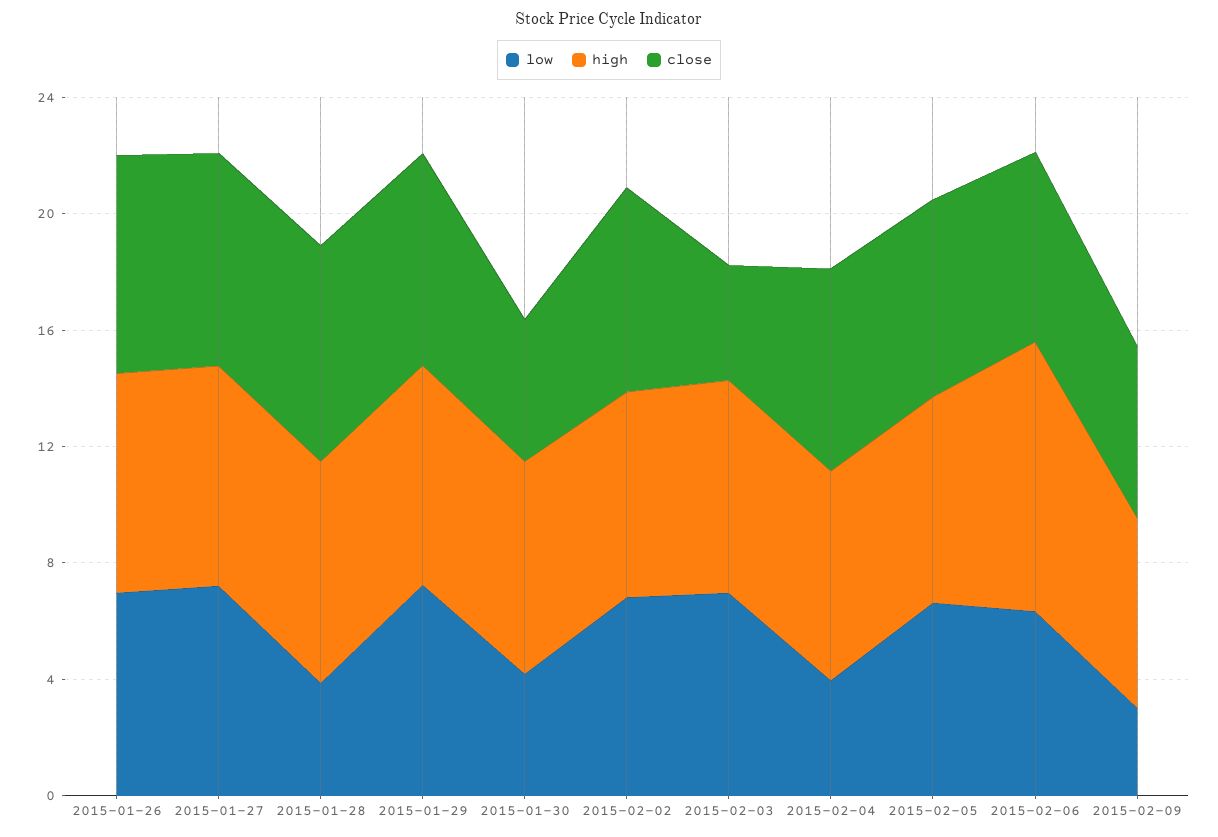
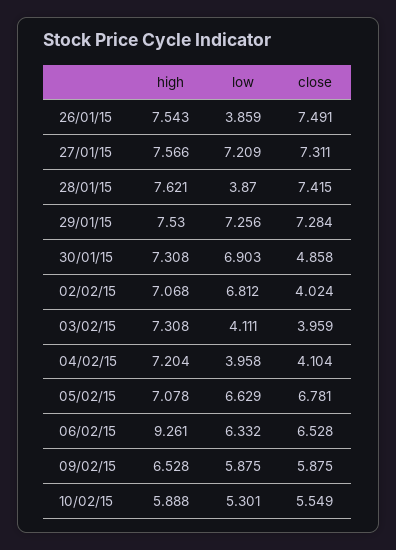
low, 2015-01-26: 7 -> 3.859
low, 2015-01-30: 4 -> 6.903
close, 2015-02-02: 7 -> 4.024
low, 2015-02-03: 7 -> 4.111
close, 2015-02-04: 7 -> 4.104
low, 2015-02-09: 3 -> 5.875
high, 10/02/15: none -> 5.888
low, 10/02/15: none -> 5.301
close, 10/02/15: none -> 5.549

